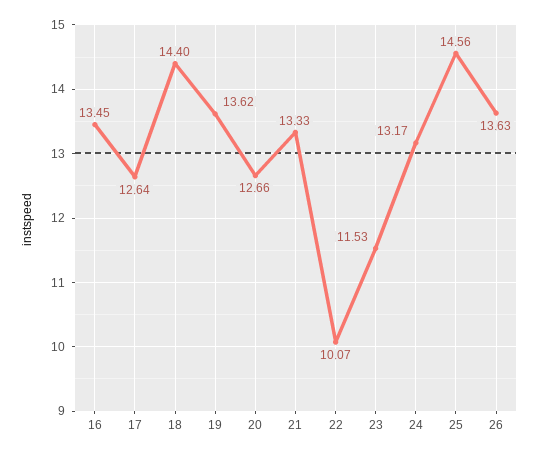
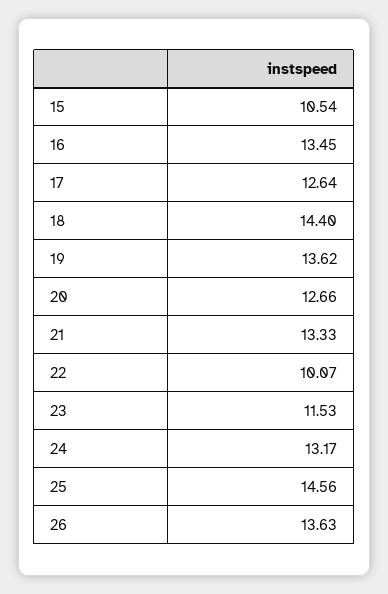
15: none -> 10.54

